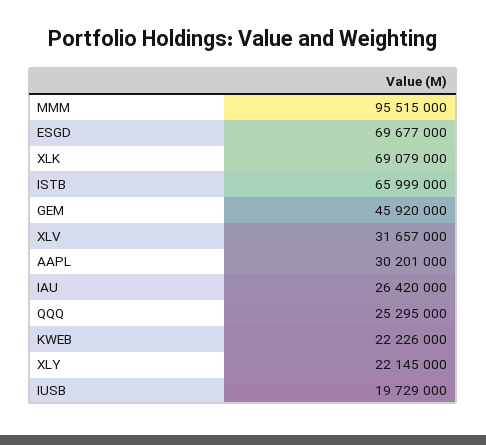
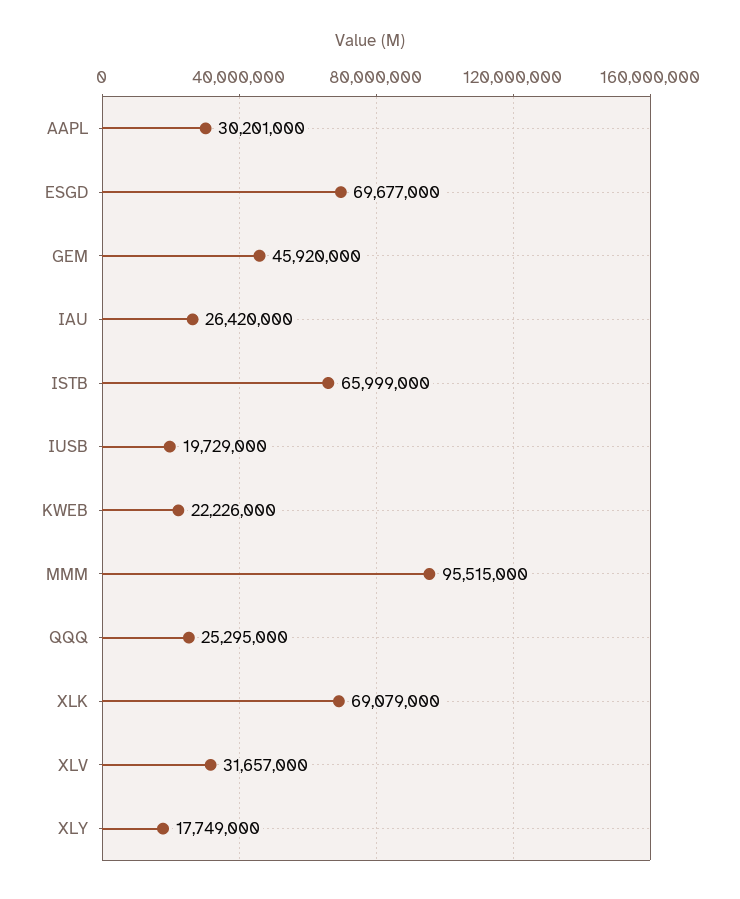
XLY: 22145000 -> 17749000

